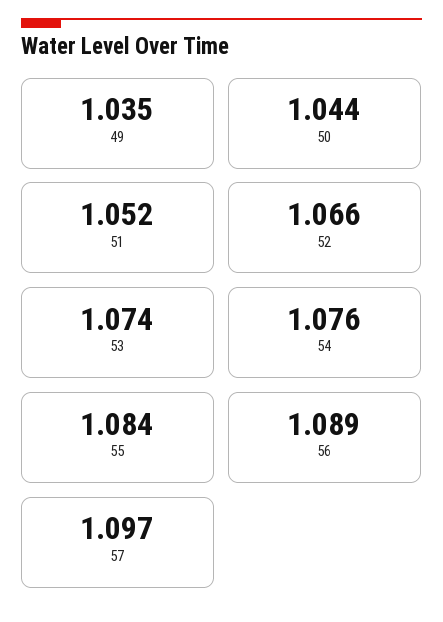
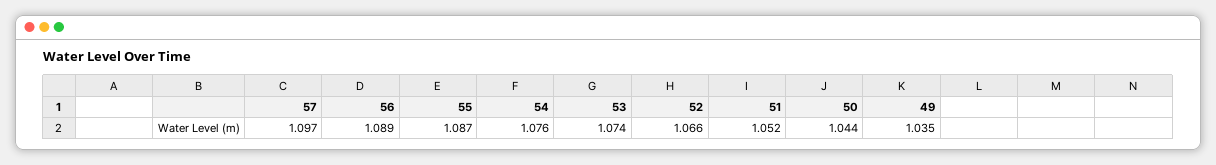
55: 1.084 -> 1.087

